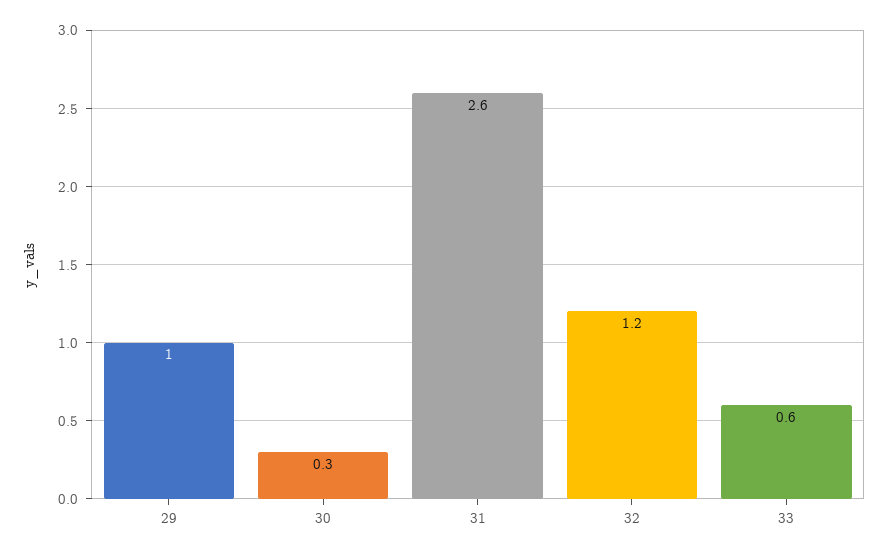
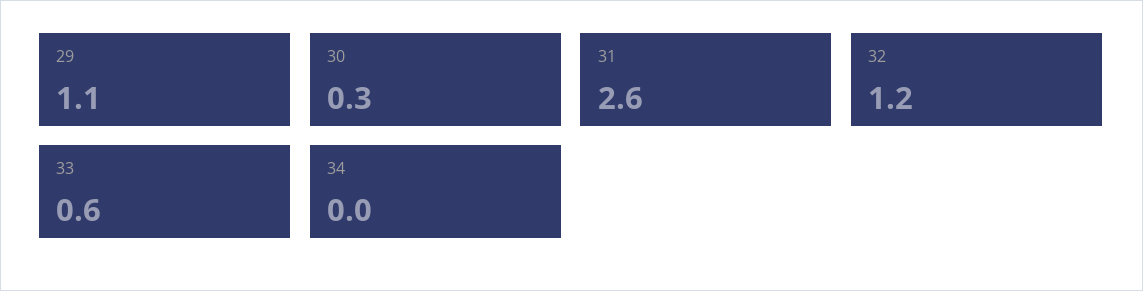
29: 1 -> 1.1
34: none -> 0

